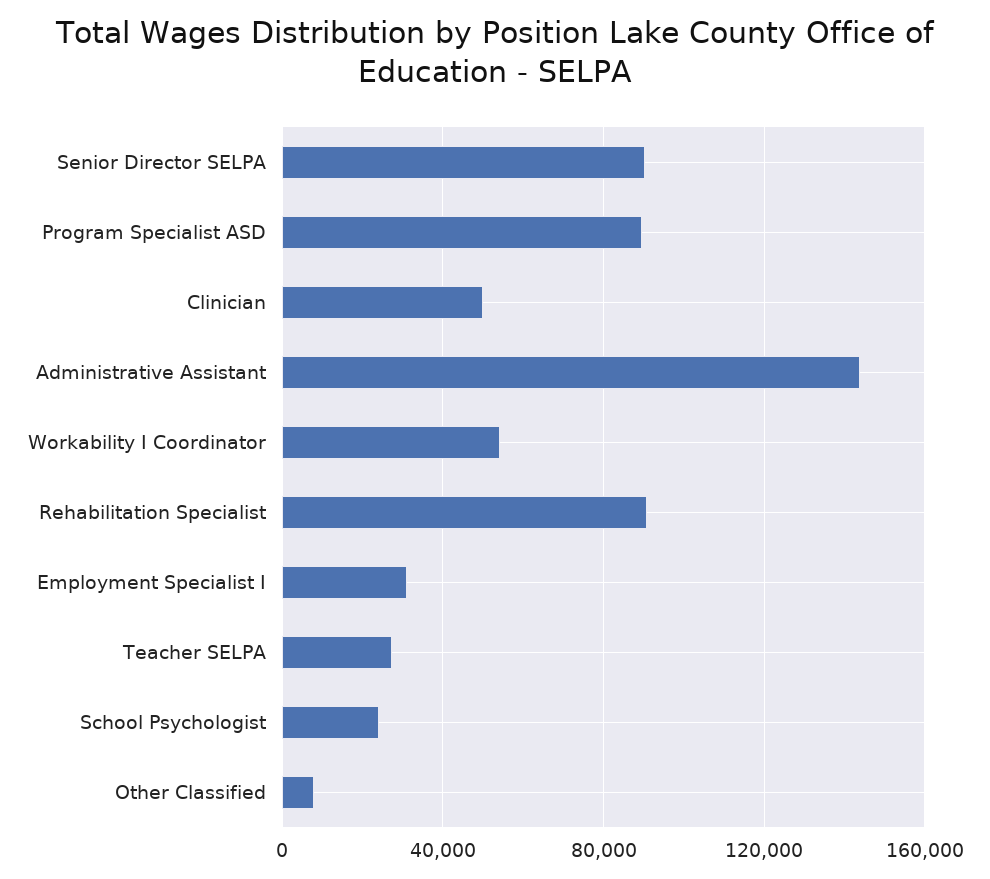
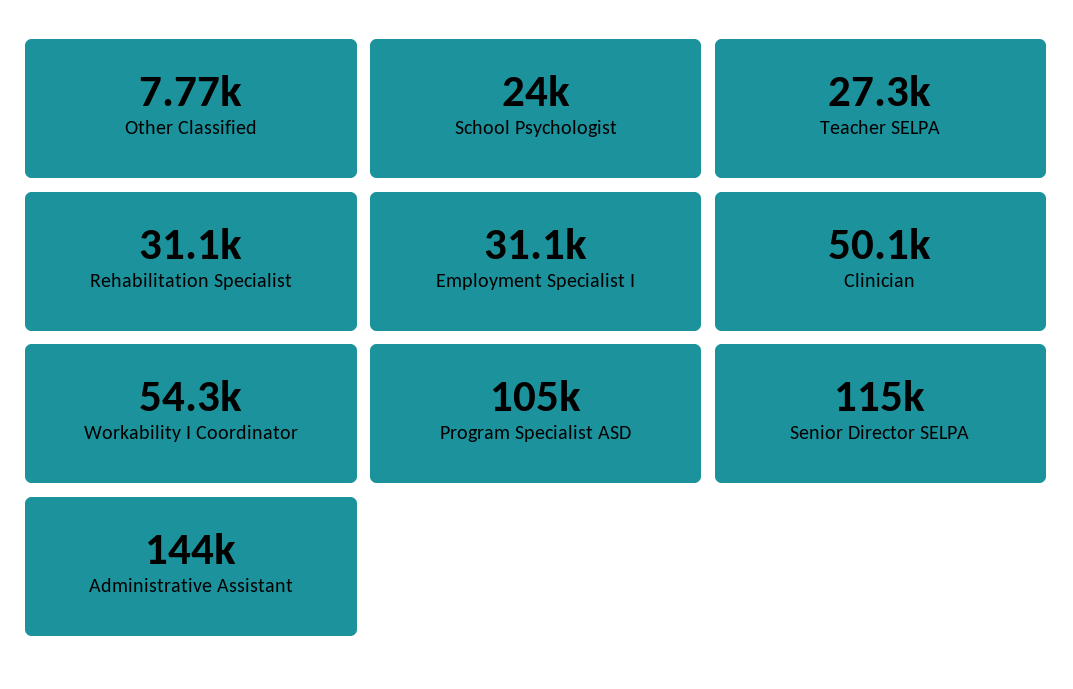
Senior Director SELPA: 90000 -> 115000
Program Specialist ASD: 90000 -> 105000
Rehabilitation Specialist: 90000 -> 31100

